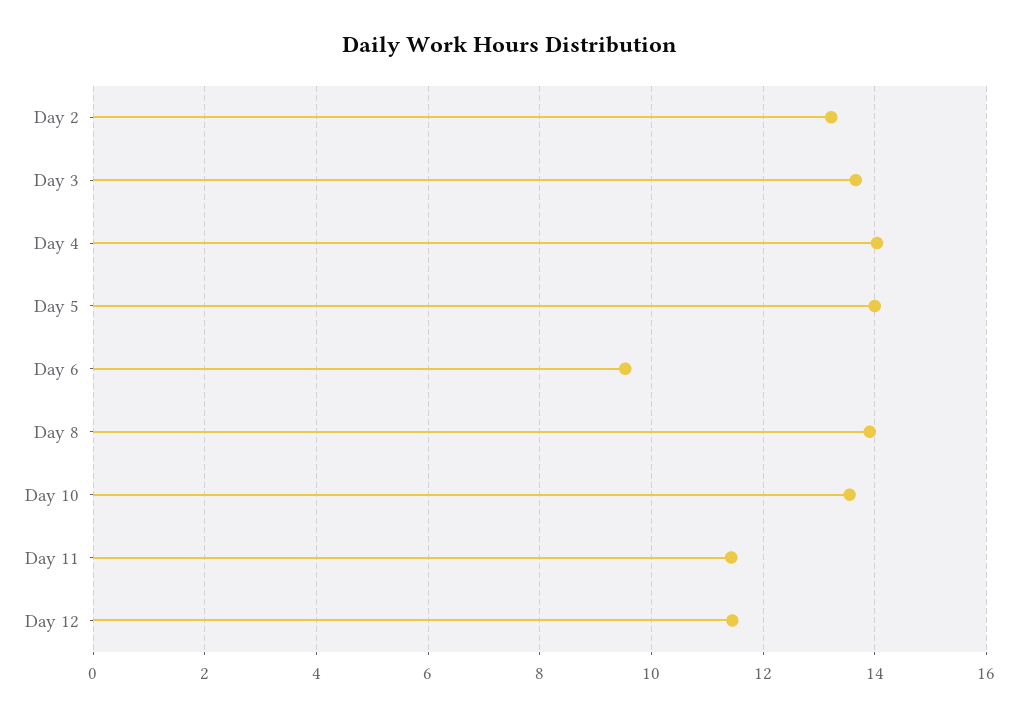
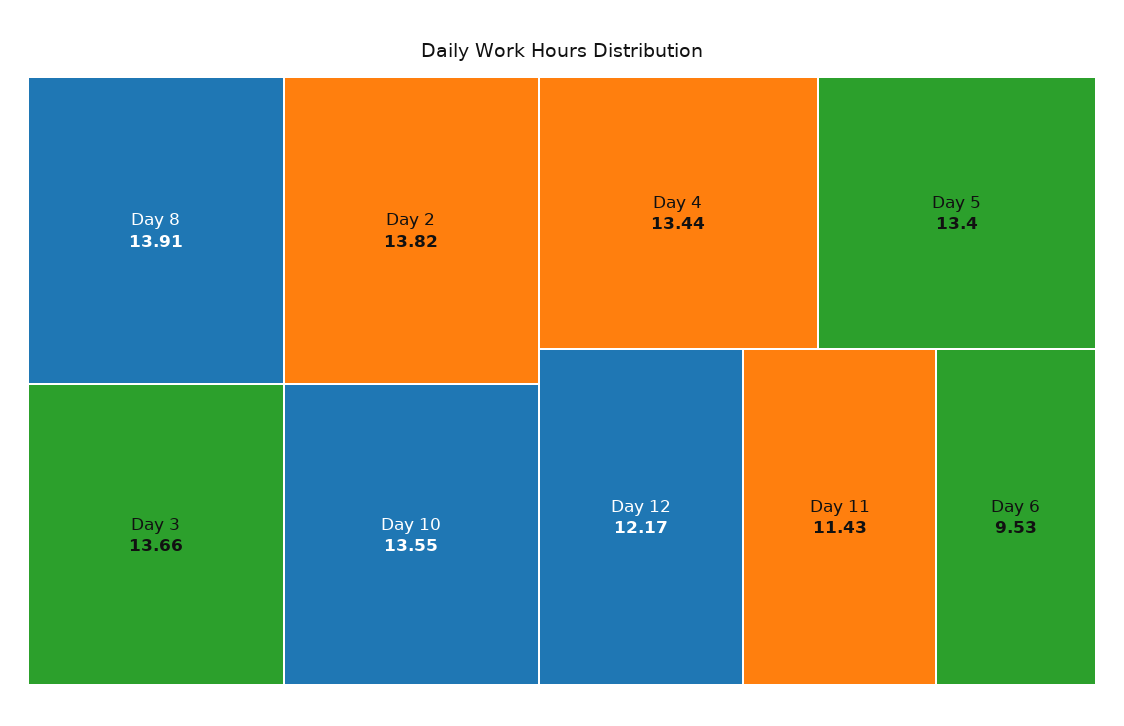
Day 2: 13.2 -> 13.82
Day 4: 14 -> 13.44
Day 5: 14 -> 13.4
Day 12: 11.4 -> 12.17

